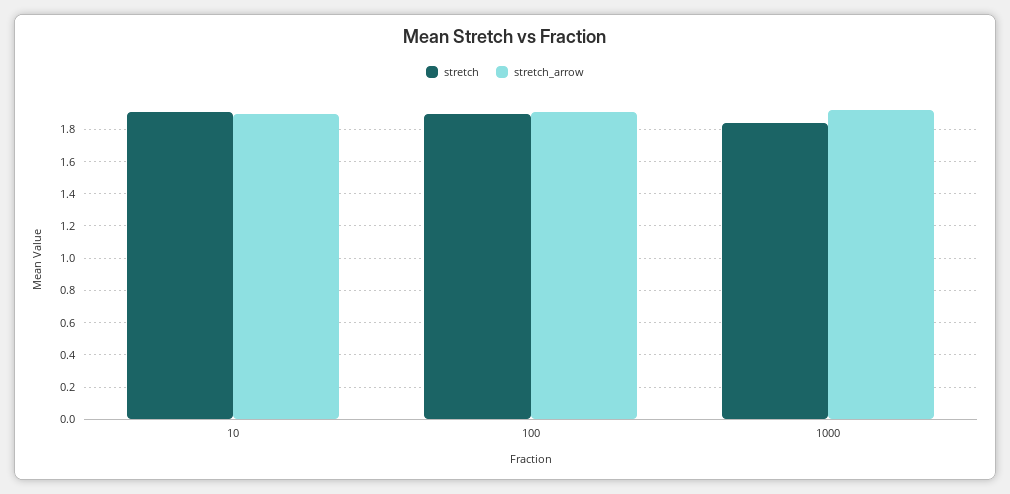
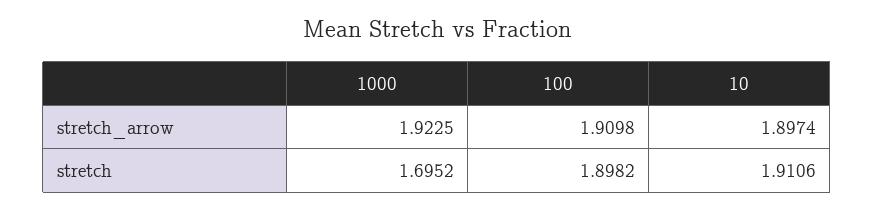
stretch, 1000: 1.85 -> 1.6952

